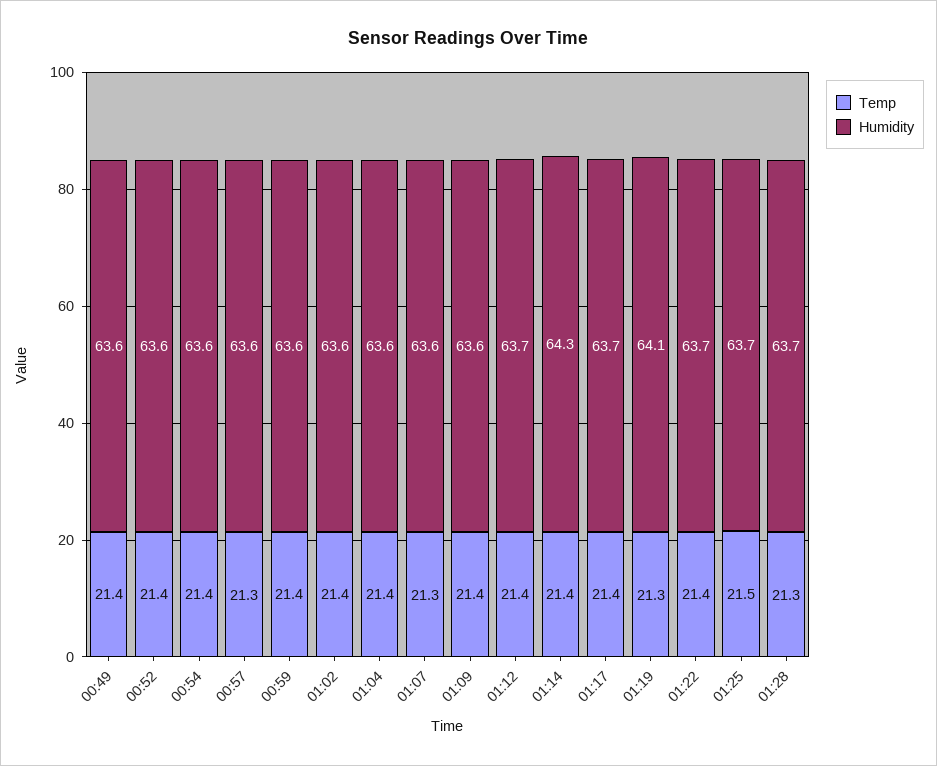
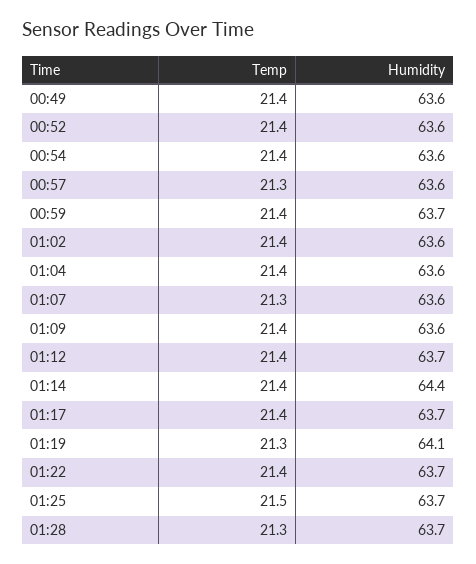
Humidity, 00:59: 63.6 -> 63.7
Humidity, 01:14: 64.3 -> 64.4

